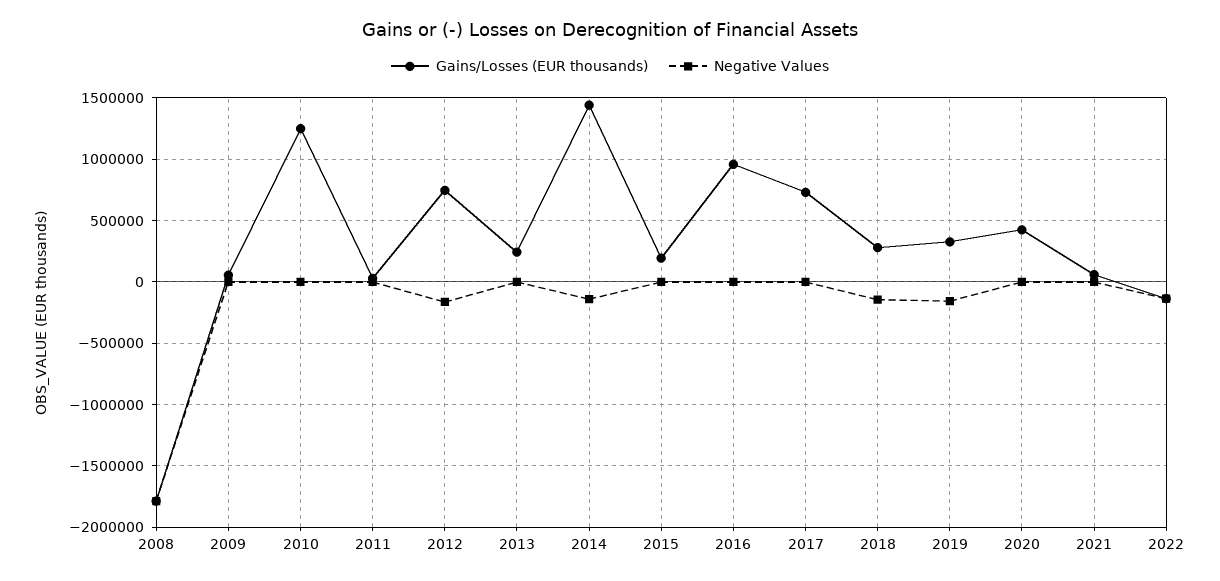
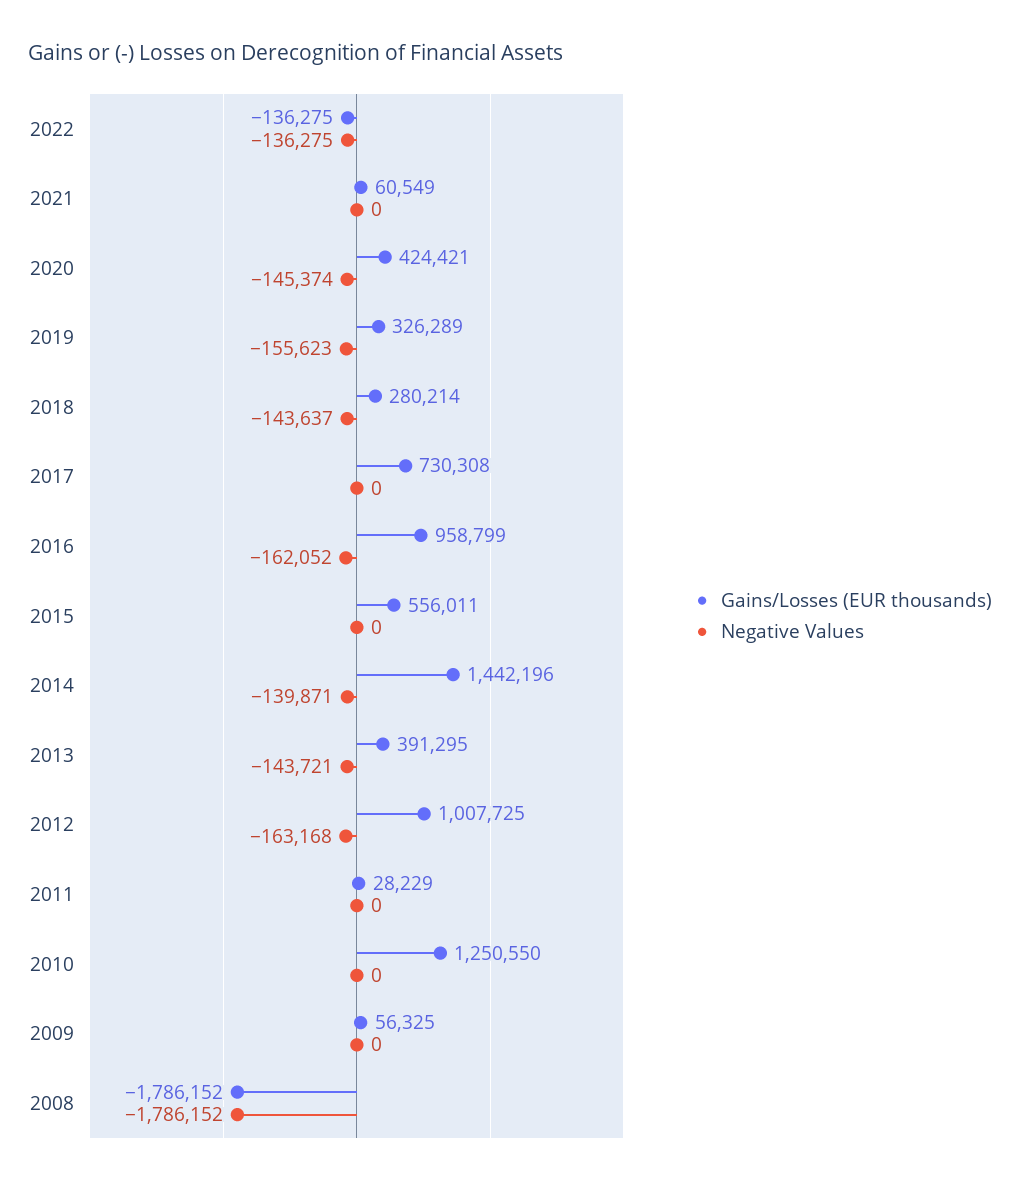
Gains/Losses (EUR thousands), 2012: 750000 -> 1007725
Gains/Losses (EUR thousands), 2013: 250000 -> 391295
Negative Values, 2013: 0 -> -143721
Gains/Losses (EUR thousands), 2015: 200000 -> 556011
Negative Values, 2016: 0 -> -162052
Negative Values, 2020: 0 -> -145374

